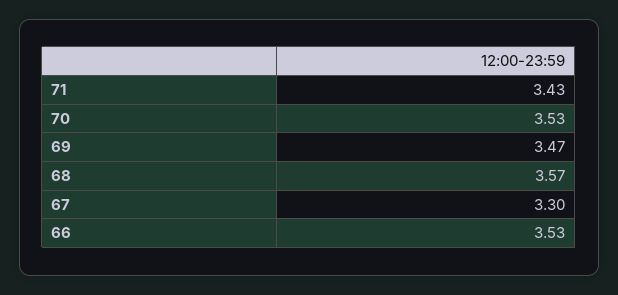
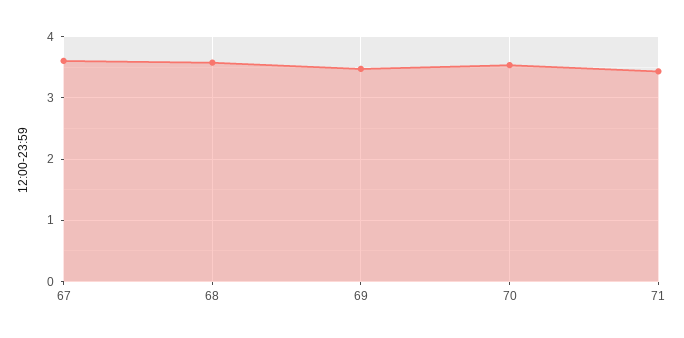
67: 3.3 -> 3.6
66: 3.53 -> none

